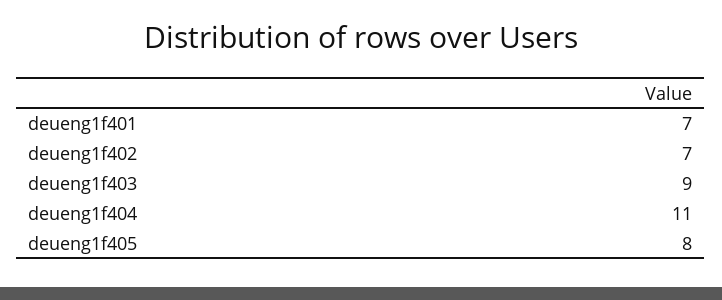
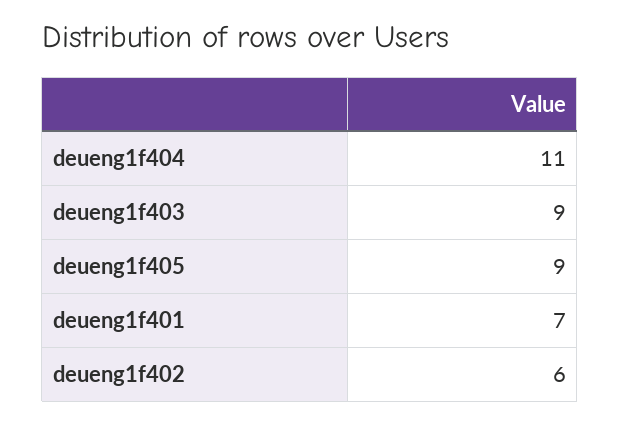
deueng1f402: 7 -> 6
deueng1f405: 8 -> 9

